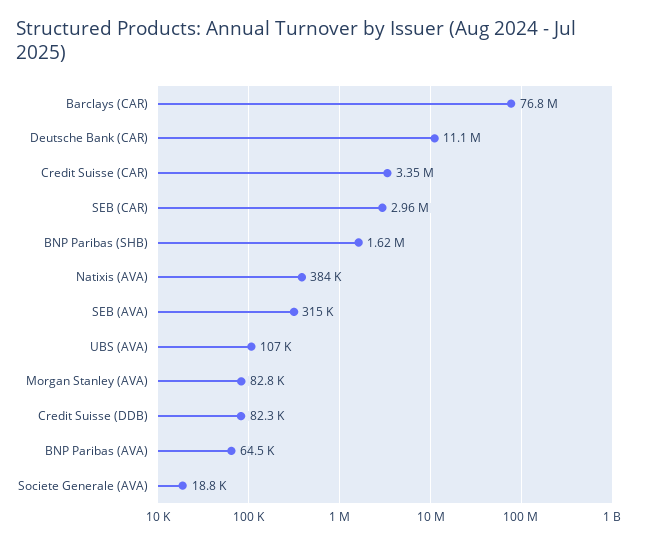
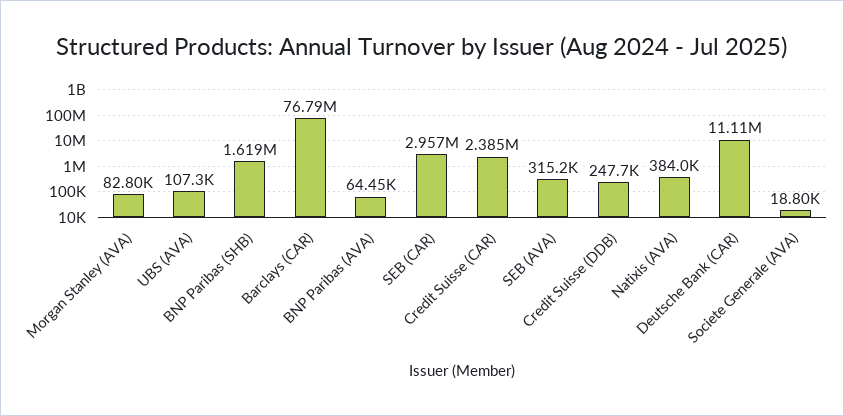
Credit Suisse (CAR): 3350000 -> 2385000
Credit Suisse (DDB): 82300 -> 247700

